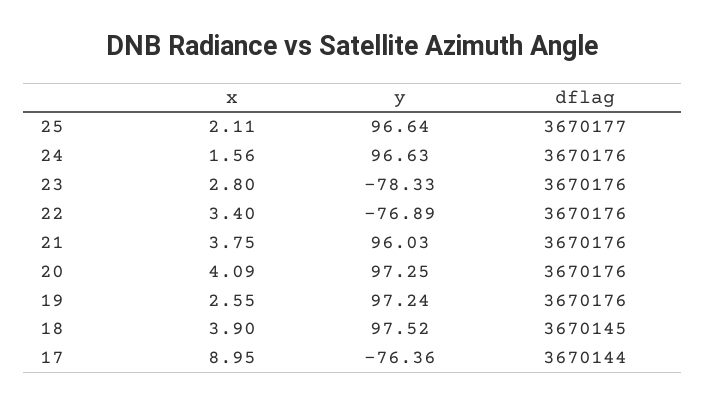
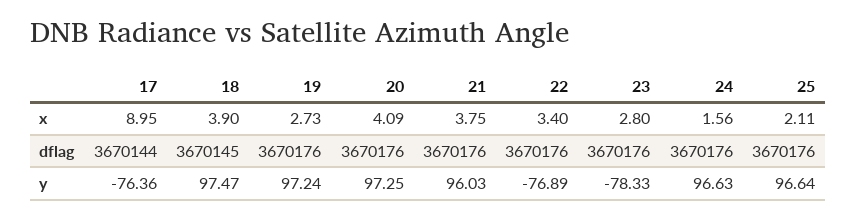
dflag, 25: 3670177 -> 3670176
x, 19: 2.55 -> 2.73
y, 18: 97.52 -> 97.47

